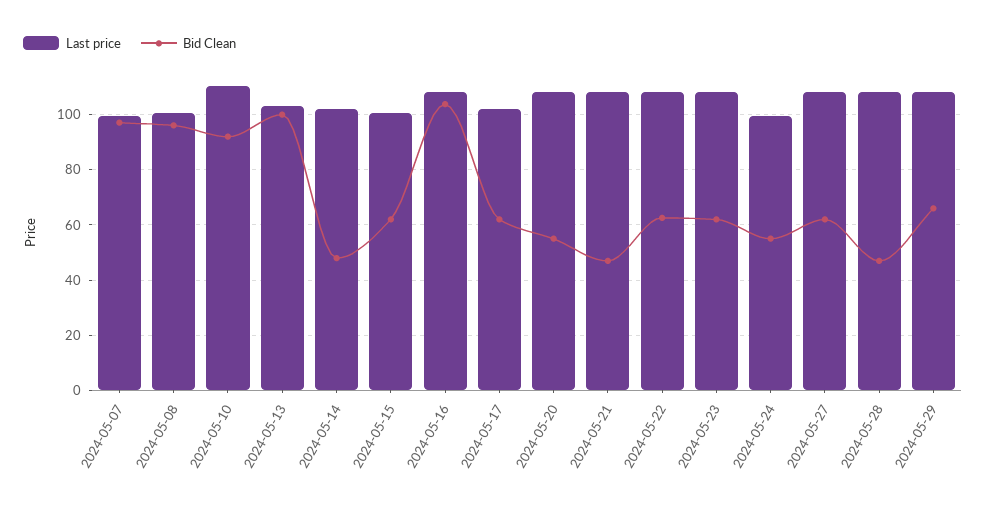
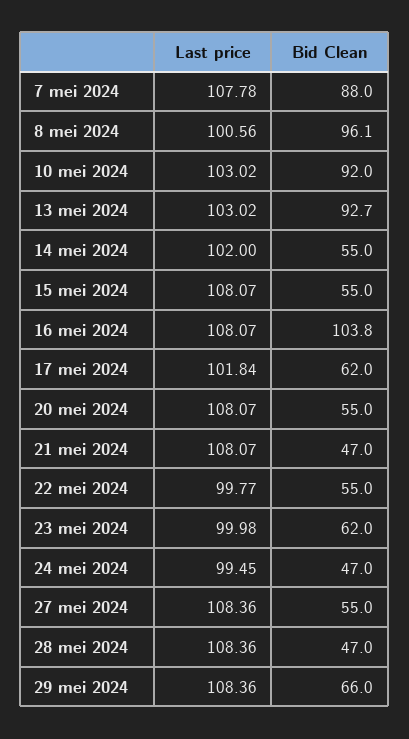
Last price, 2024-05-07: 100 -> 107.78
Bid Clean, 2024-05-07: 97.5 -> 88
Last price, 2024-05-10: 110 -> 103.02
Bid Clean, 2024-05-13: 100 -> 92.7
Bid Clean, 2024-05-14: 47.5 -> 55
Last price, 2024-05-15: 100 -> 108.07
Bid Clean, 2024-05-15: 62.5 -> 55
Last price, 2024-05-22: 107.5 -> 99.77
Bid Clean, 2024-05-22: 62.5 -> 55
Last price, 2024-05-23: 107.5 -> 99.98
Bid Clean, 2024-05-24: 55 -> 47
Bid Clean, 2024-05-27: 62.5 -> 55

